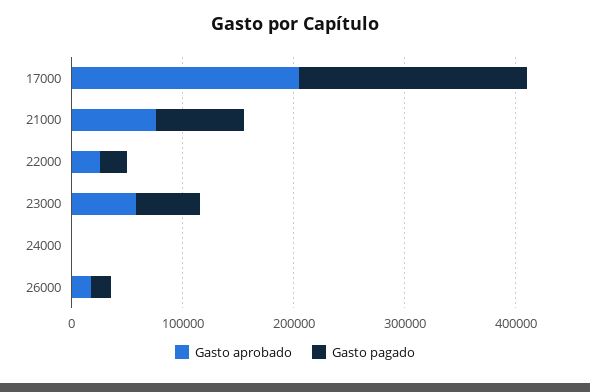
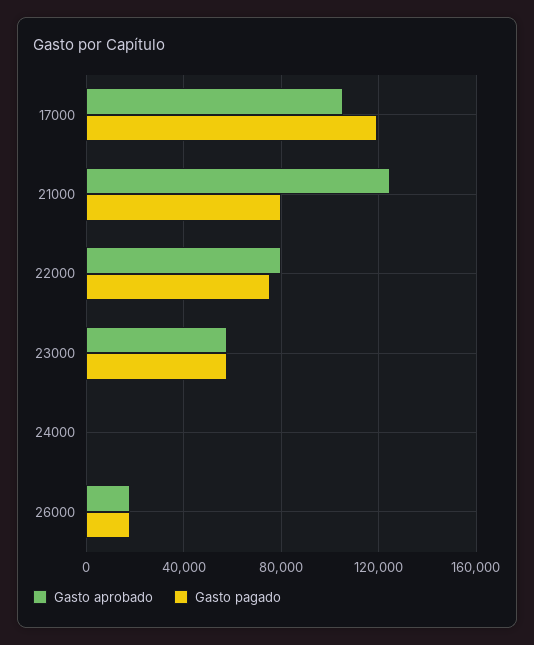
Gasto aprobado, 17000: 200000 -> 105000
Gasto pagado, 17000: 200000 -> 120000
Gasto aprobado, 21000: 80000 -> 125000
Gasto aprobado, 22000: 20000 -> 80000
Gasto pagado, 22000: 20000 -> 75000

